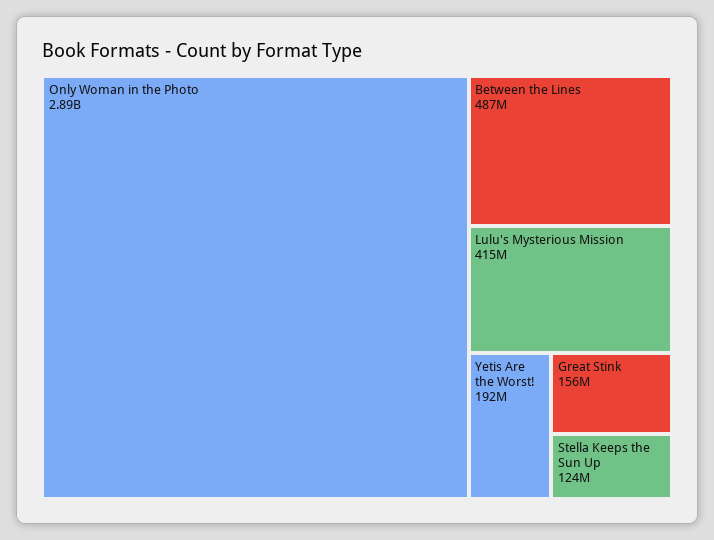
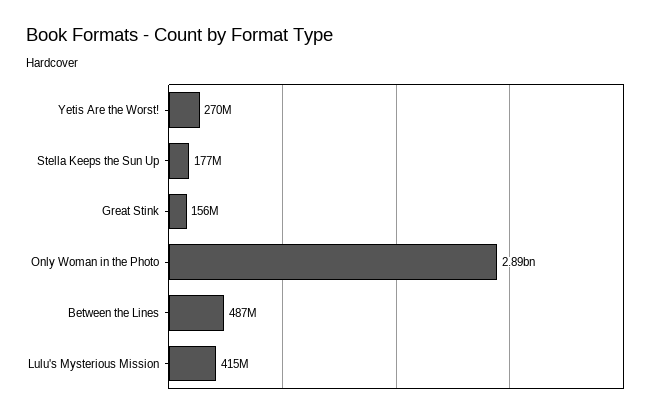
Yetis Are the Worst!: 192000000 -> 270000000
Stella Keeps the Sun Up: 124000000 -> 177000000

